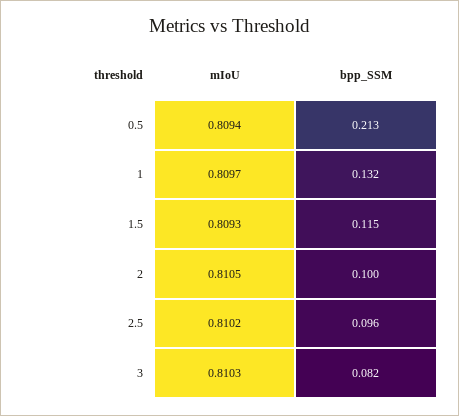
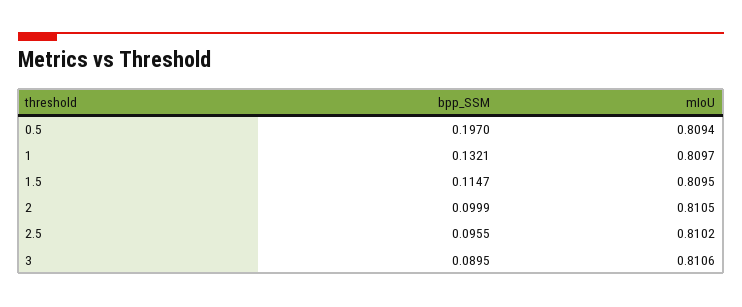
bpp_SSM, 0.5: 0.213 -> 0.197
mIoU, 1.5: 0.8093 -> 0.8095
mIoU, 3: 0.8103 -> 0.8106
bpp_SSM, 3: 0.082 -> 0.0895

